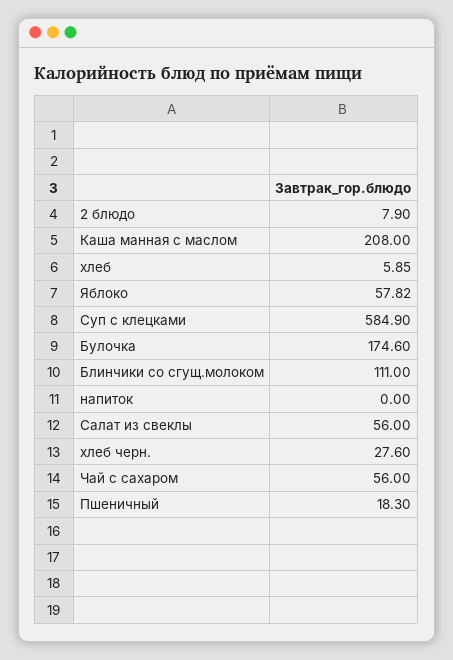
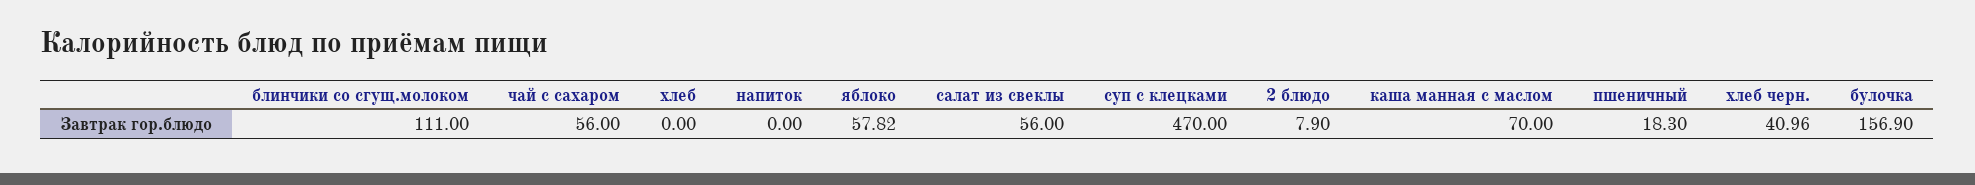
Каша манная с маслом: 208 -> 70
хлеб: 5.85 -> 0
Суп с клецками: 584.9 -> 470
Булочка: 174.6 -> 156.9
хлеб черн.: 27.6 -> 40.96

